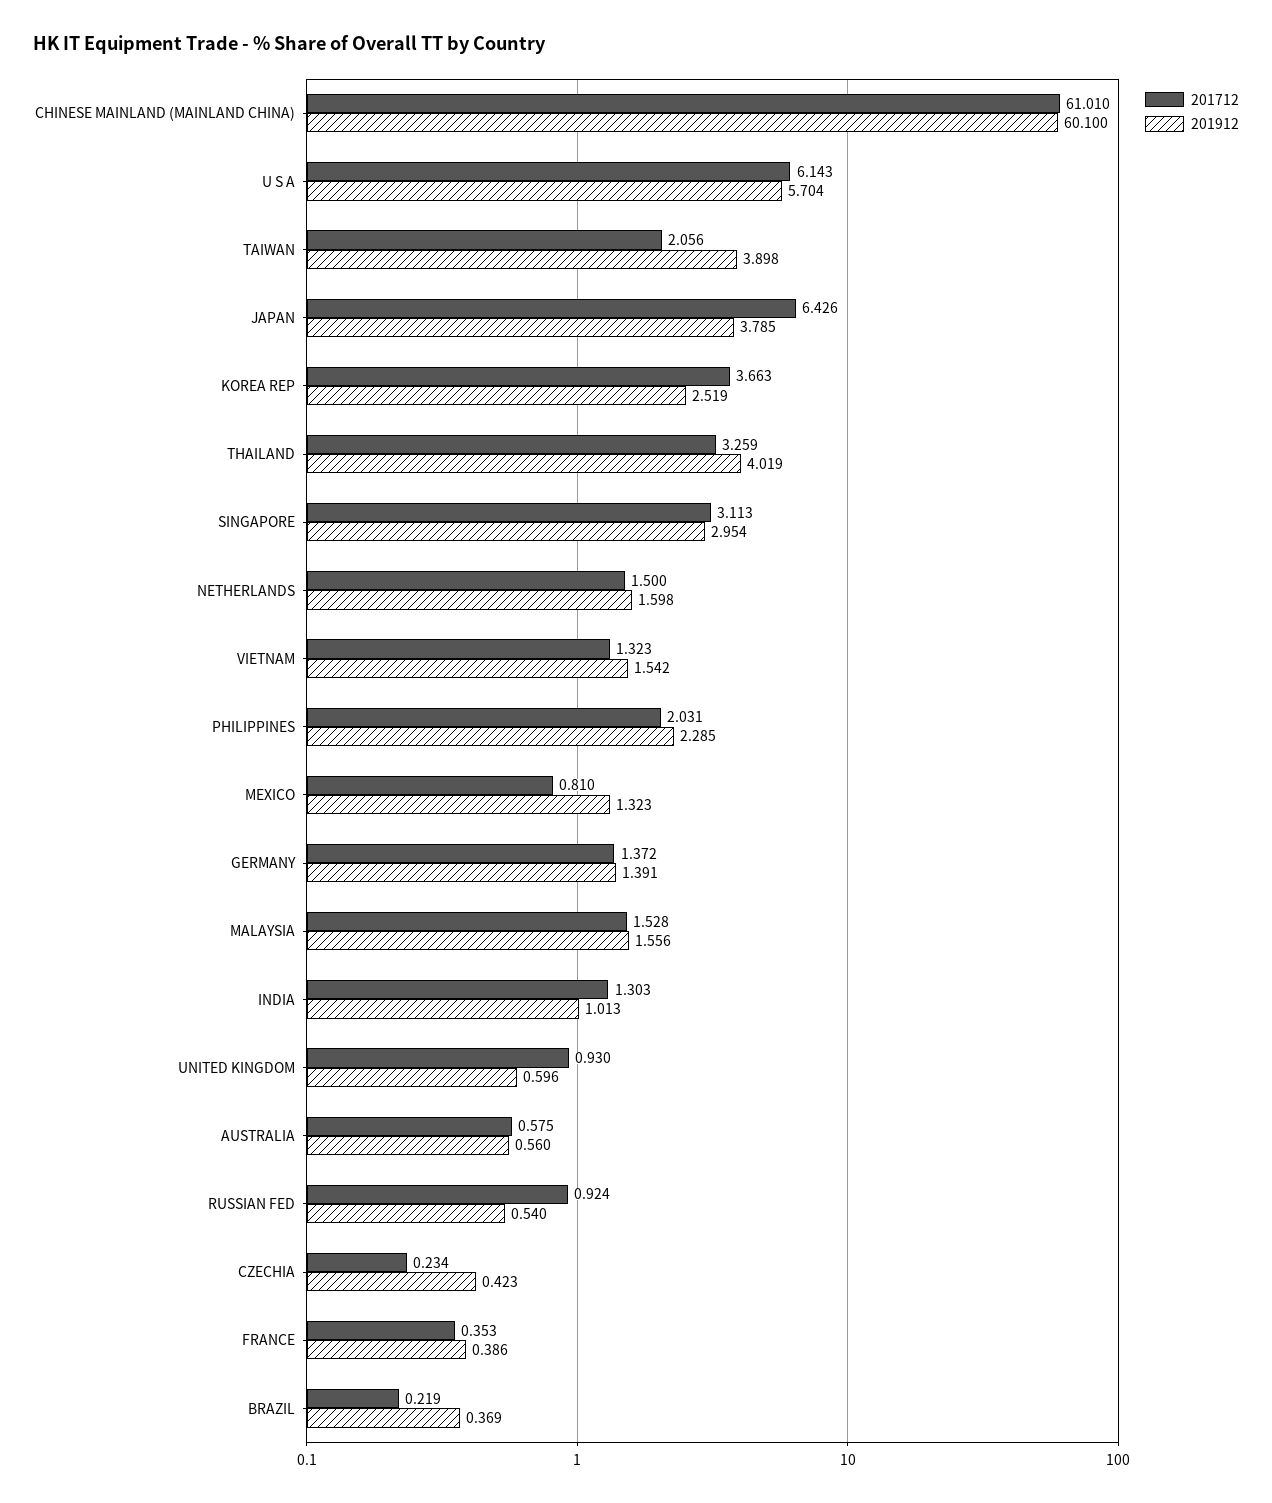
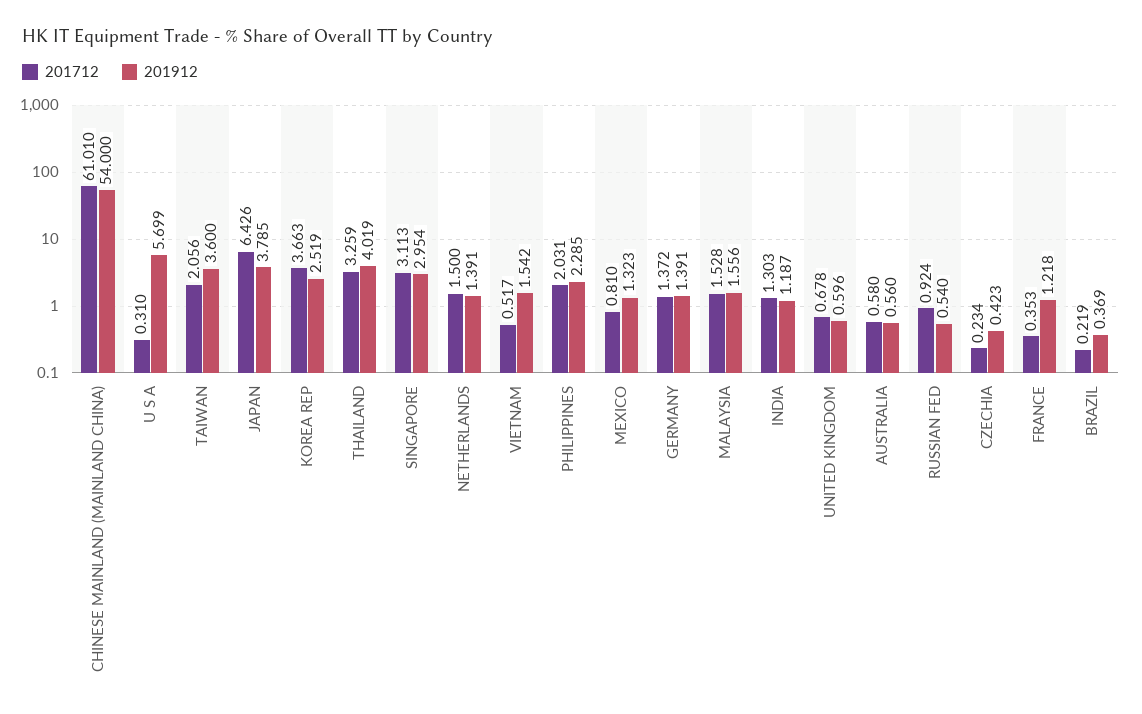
201912, CHINESE MAINLAND (MAINLAND CHINA): 60.1 -> 54
201712, U S A: 6.143 -> 0.31
201912, U S A: 5.704 -> 5.699
201912, TAIWAN: 3.898 -> 3.6
201912, NETHERLANDS: 1.598 -> 1.391
201712, VIETNAM: 1.323 -> 0.517
201912, INDIA: 1.013 -> 1.187
201712, UNITED KINGDOM: 0.93 -> 0.678
201712, AUSTRALIA: 0.575 -> 0.58
201912, FRANCE: 0.386 -> 1.218

